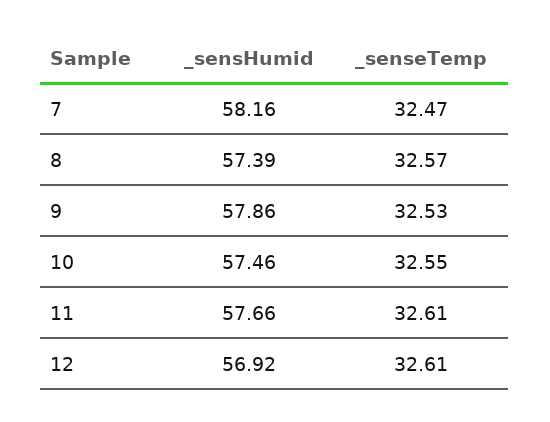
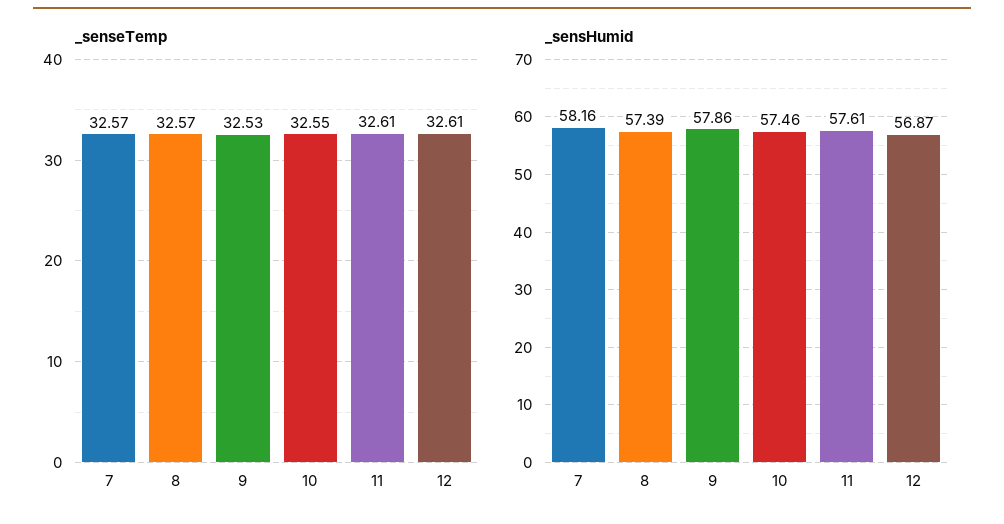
_senseTemp, 7: 32.47 -> 32.57
_sensHumid, 11: 57.66 -> 57.61
_sensHumid, 12: 56.92 -> 56.87

